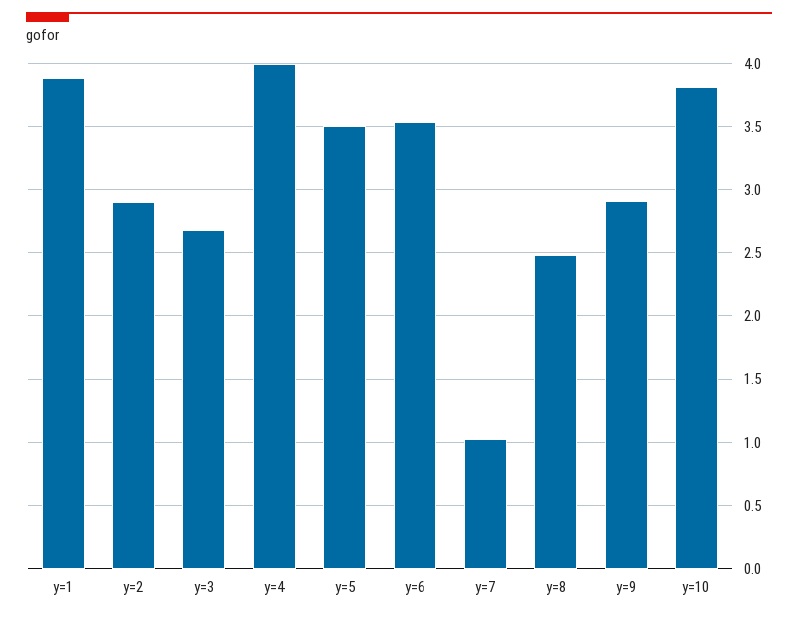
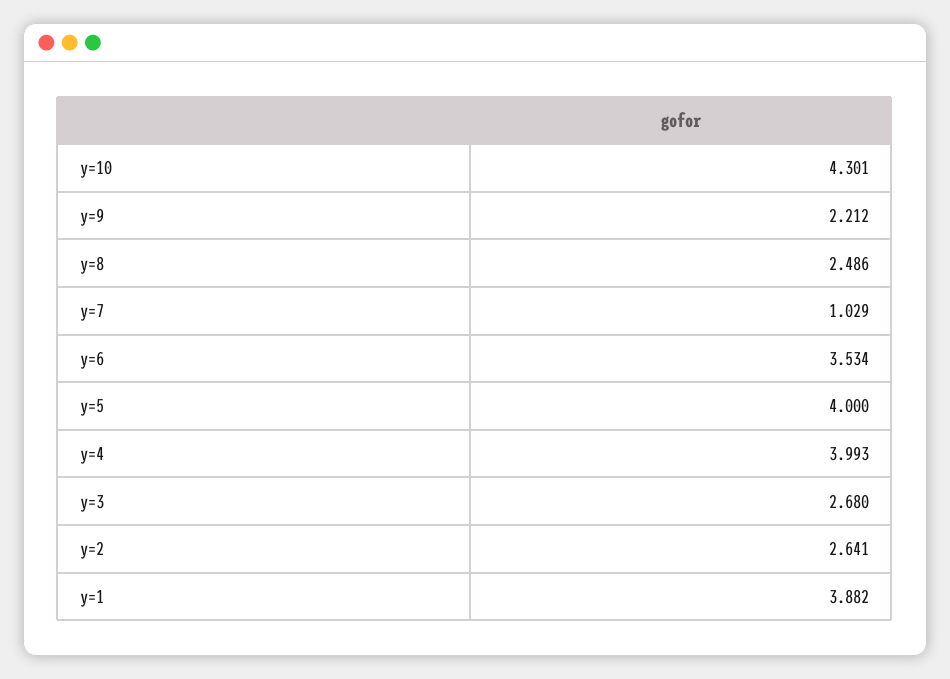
y=2: 2.9 -> 2.641
y=5: 3.5 -> 4
y=9: 2.9 -> 2.212
y=10: 3.8 -> 4.301

